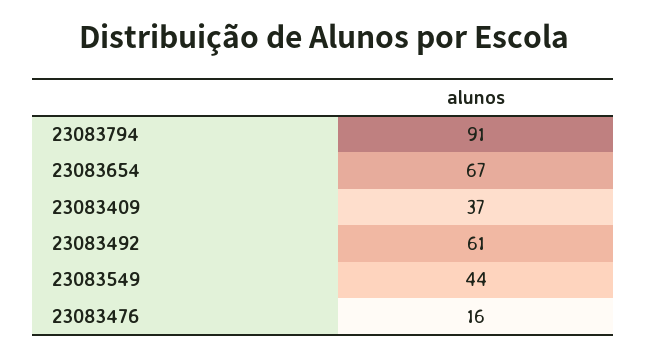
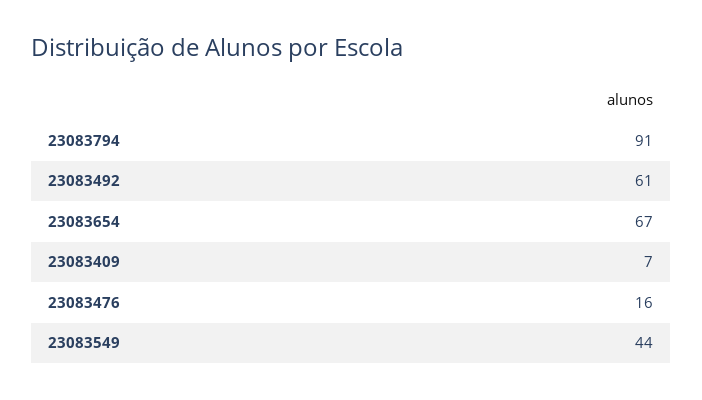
23083409: 37 -> 7

